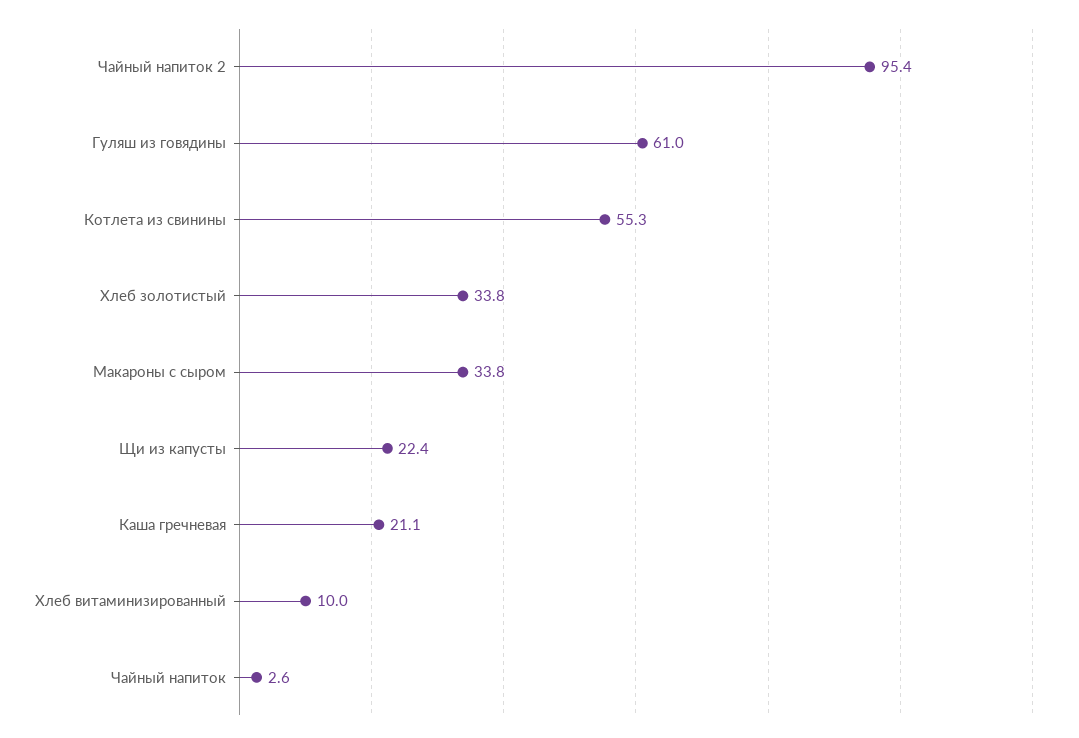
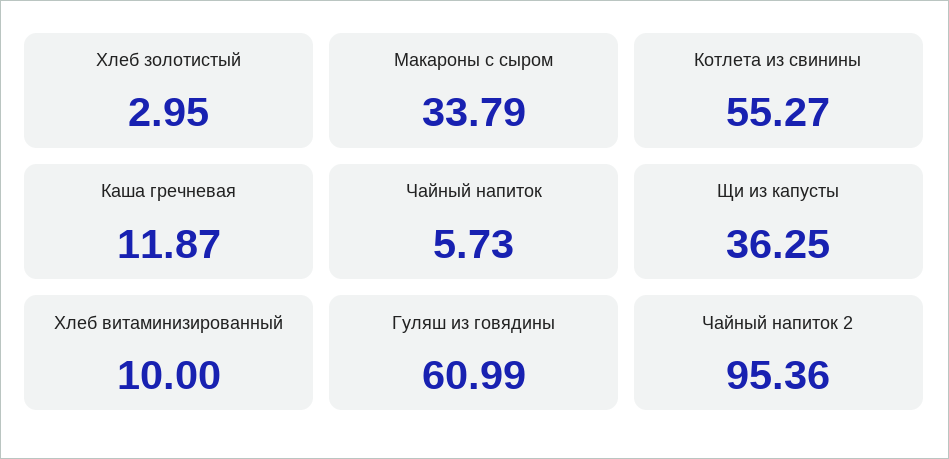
Хлеб золотистый: 33.8 -> 2.95
Щи из капусты: 22.4 -> 36.25
Каша гречневая: 21.1 -> 11.87
Чайный напиток: 2.6 -> 5.73

